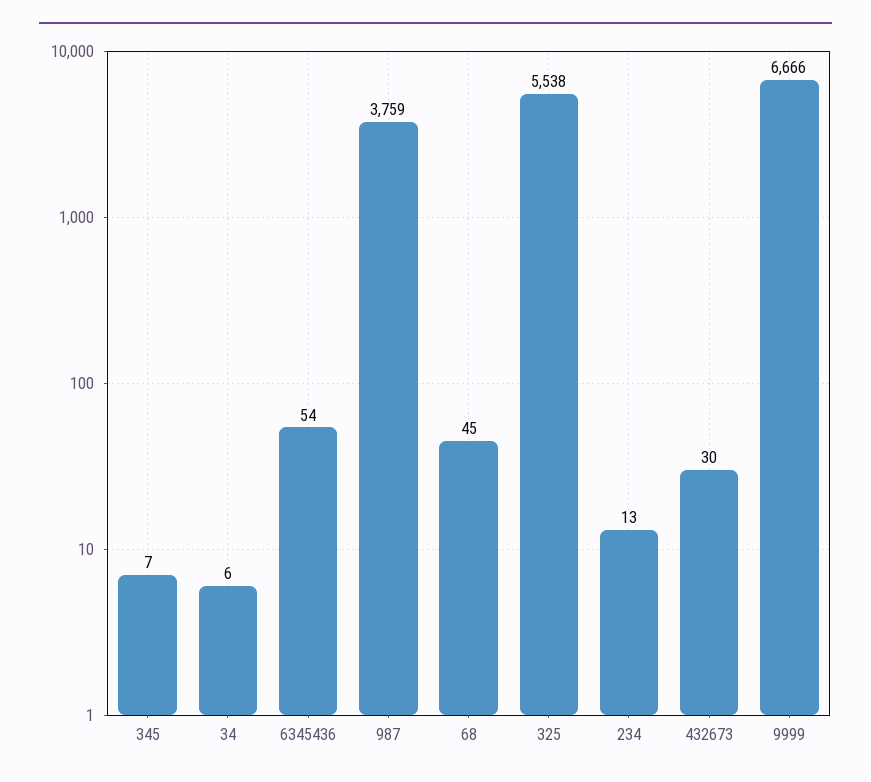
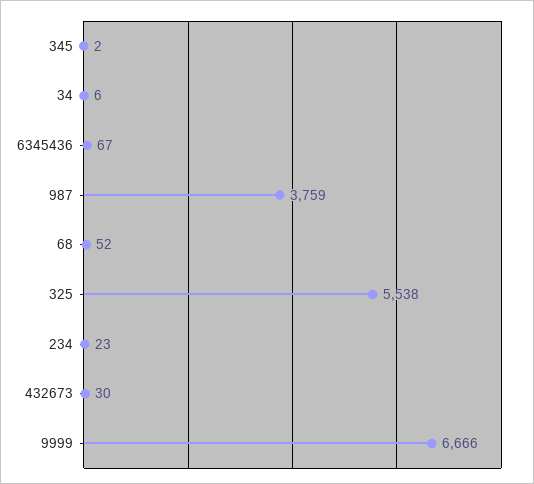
345: 7 -> 2
6345436: 54 -> 67
68: 45 -> 52
234: 13 -> 23

